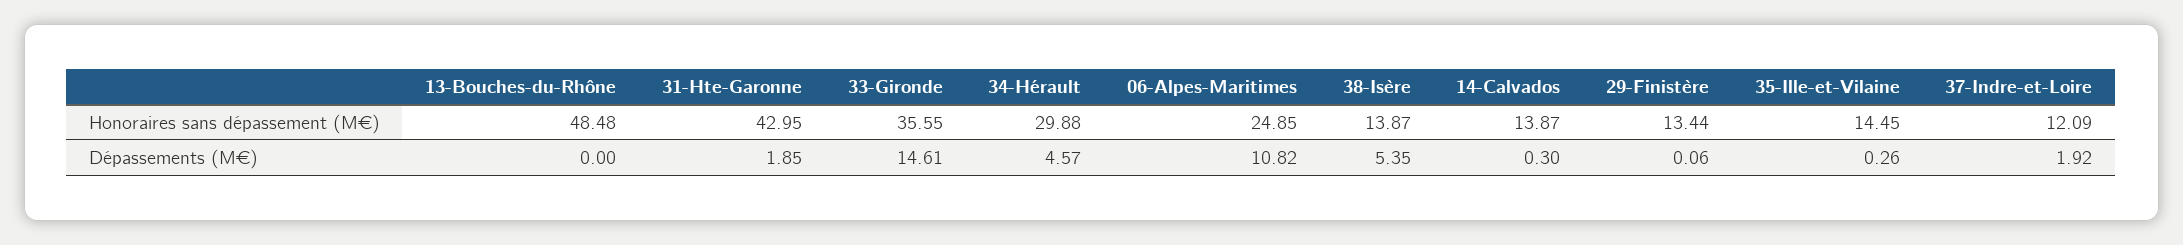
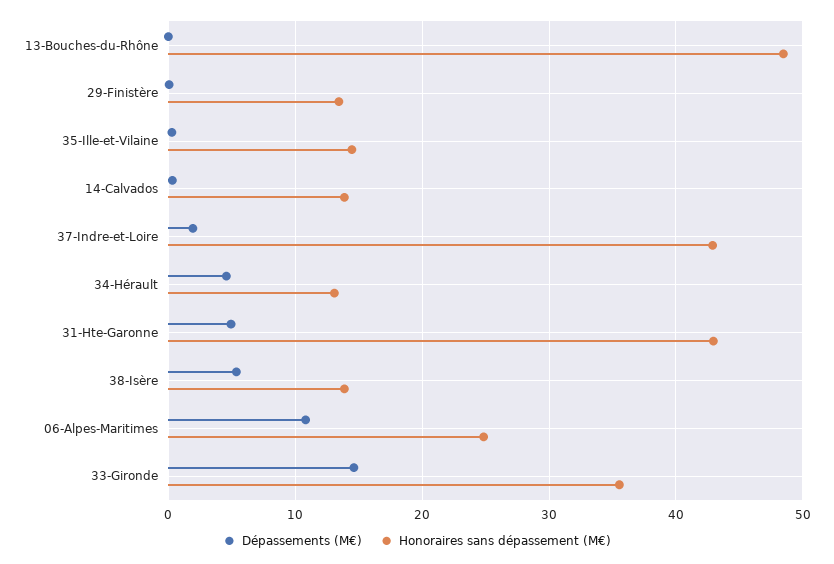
Honoraires sans dépassement (M€), 34-Hérault: 29.88 -> 13
Honoraires sans dépassement (M€), 37-Indre-et-Loire: 12.09 -> 43
Dépassements (M€), 31-Hte-Garonne: 1.85 -> 5

